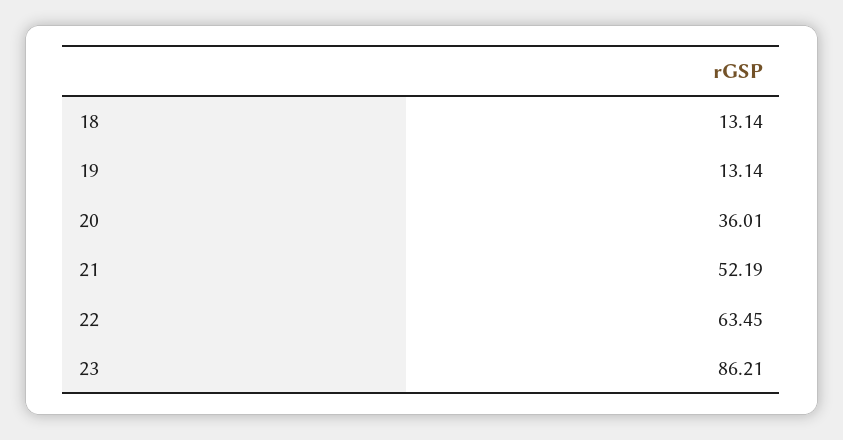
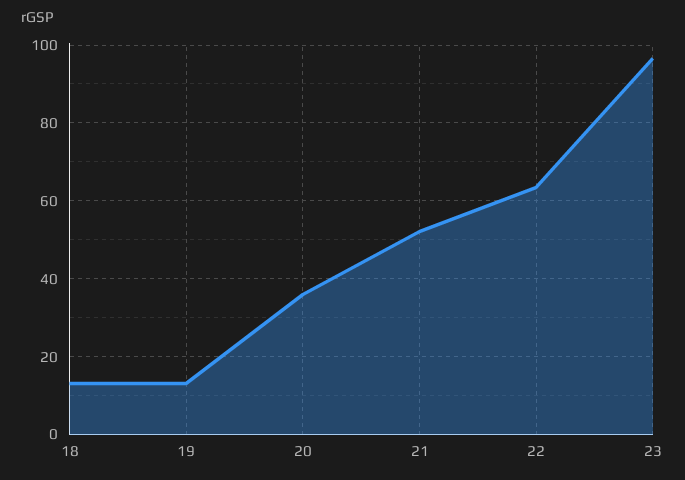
23: 86.21 -> 96

